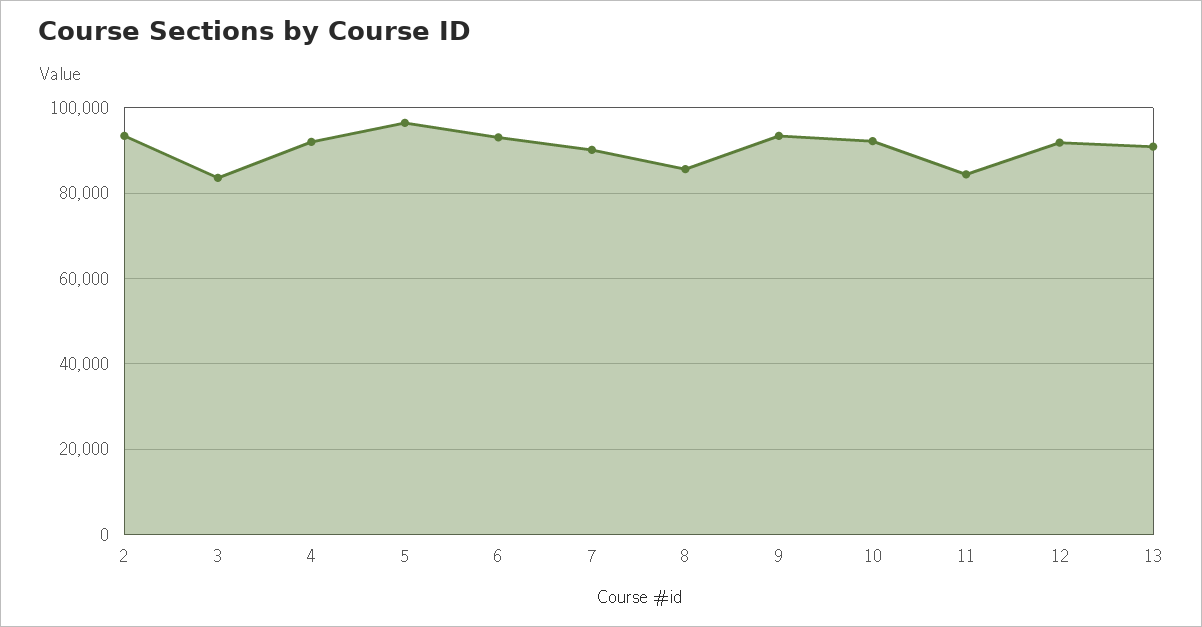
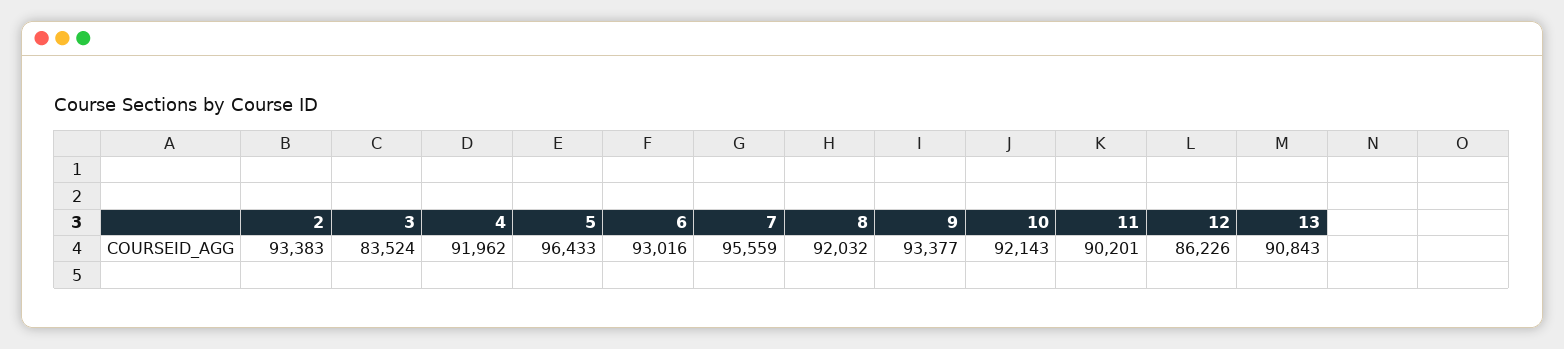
7: 90000 -> 95559
8: 86000 -> 92032
11: 84000 -> 90201
12: 92000 -> 86226

